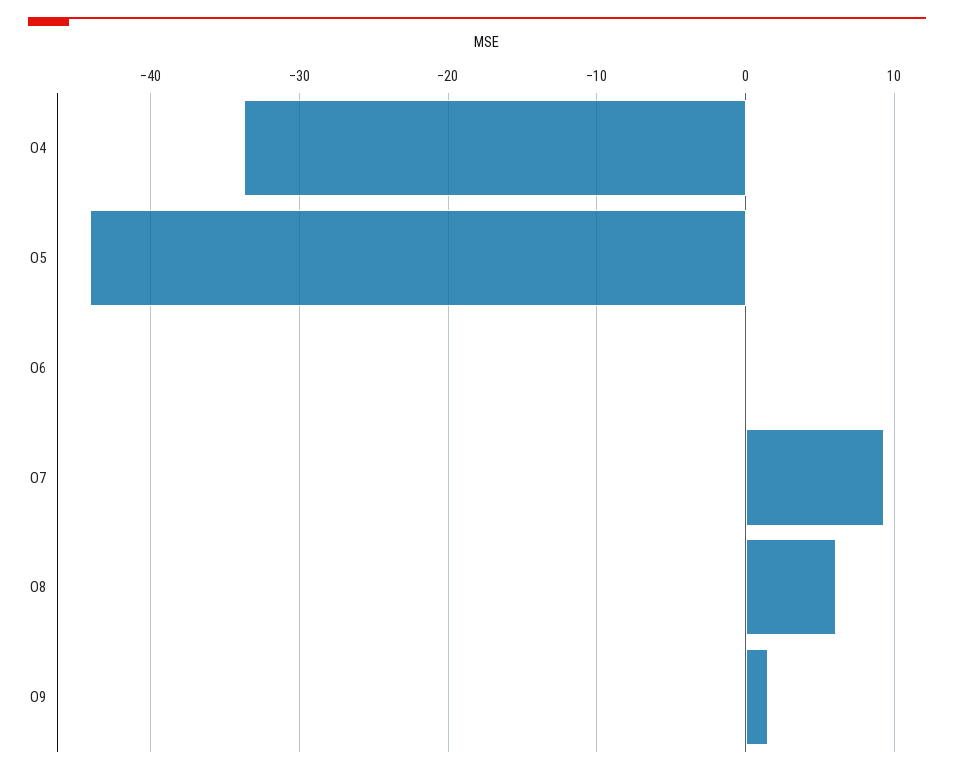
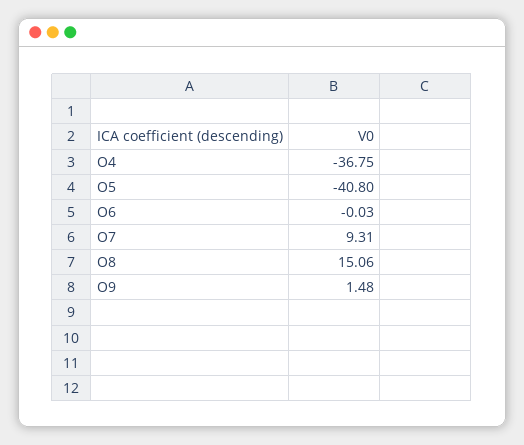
O4: -34 -> -36.75
O5: -44 -> -40.8
O8: 6 -> 15.06

